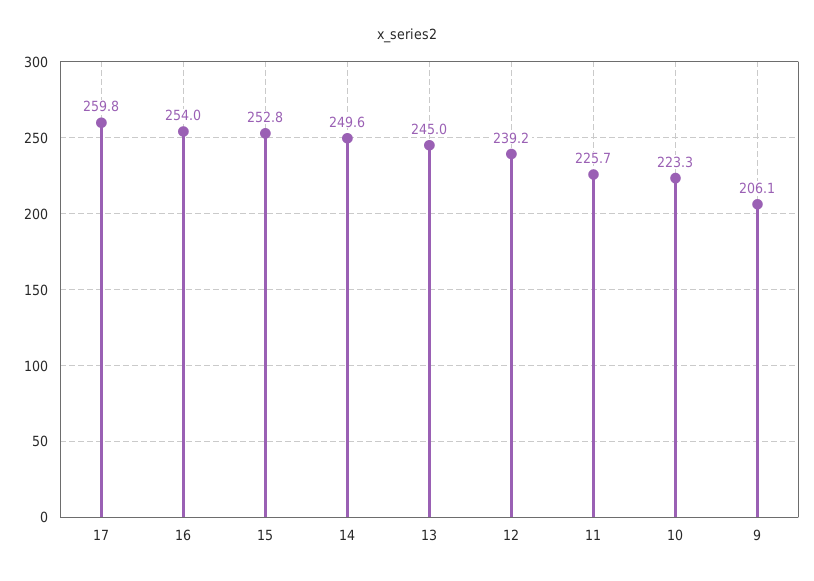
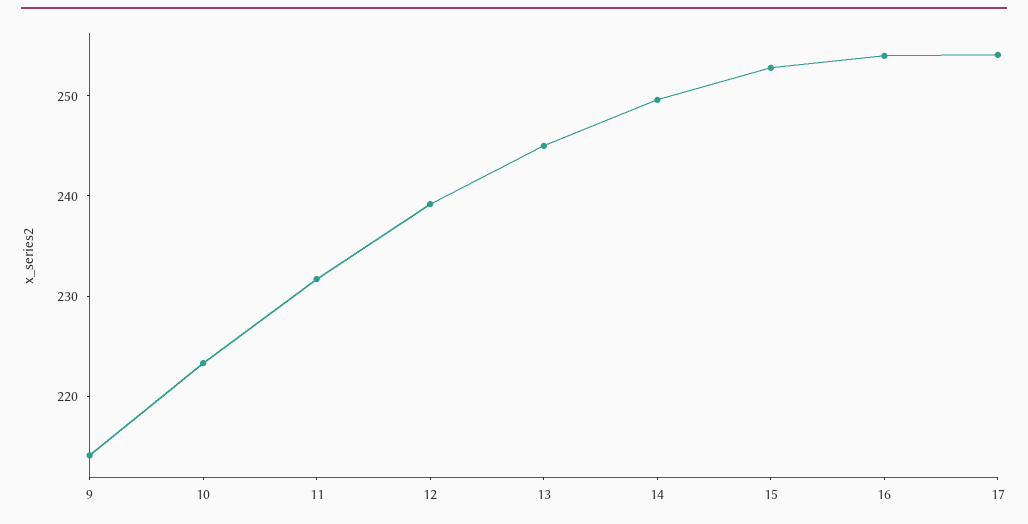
17: 259.8 -> 254
11: 225.7 -> 232
9: 206.1 -> 214

